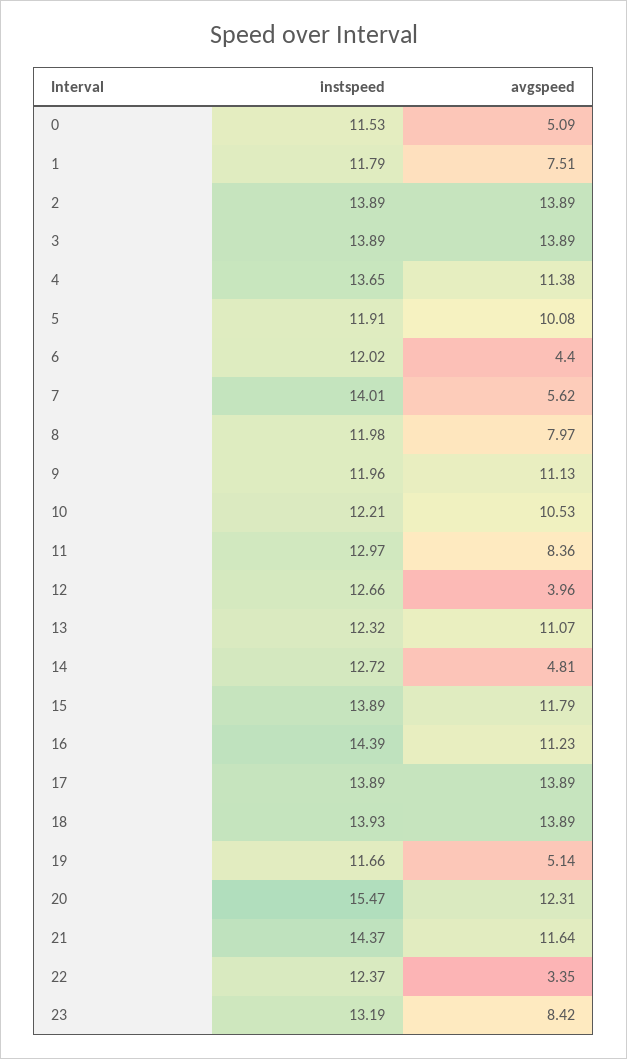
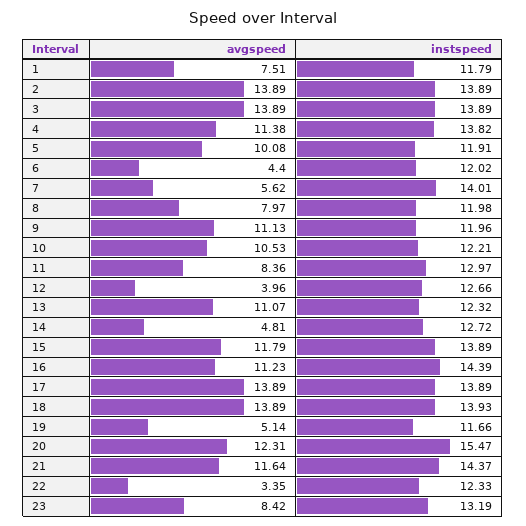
instspeed, 0: 11.53 -> none
avgspeed, 0: 5.09 -> none
instspeed, 4: 13.65 -> 13.82
instspeed, 22: 12.37 -> 12.33

